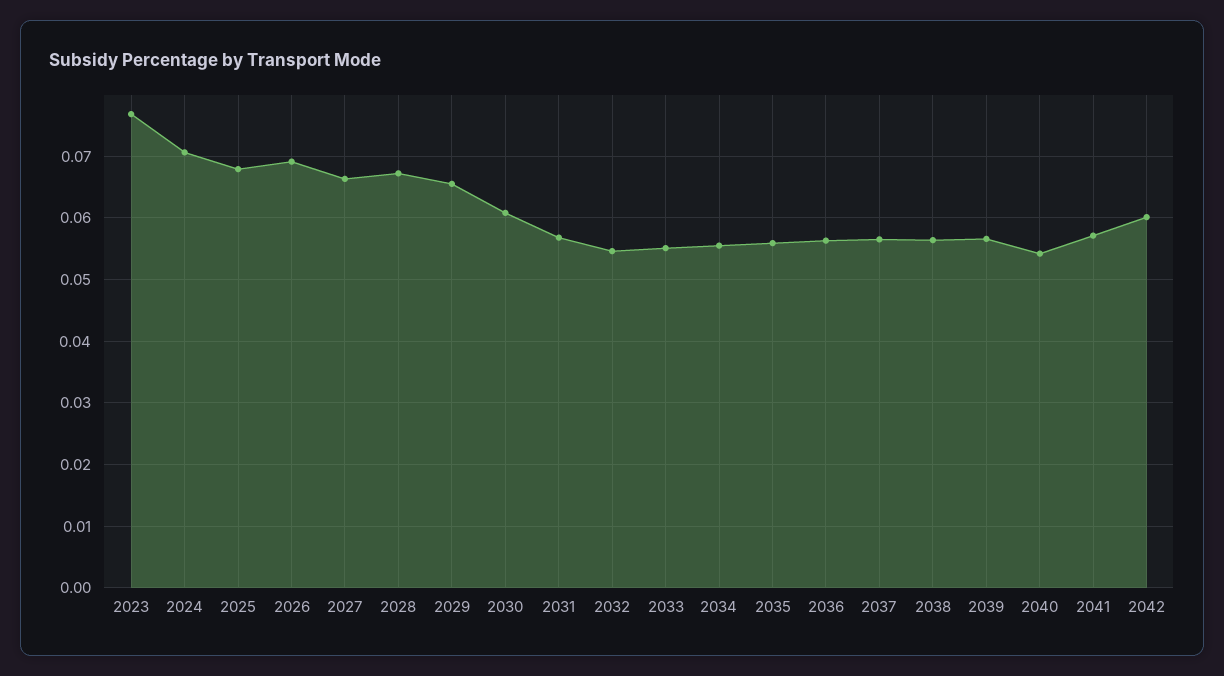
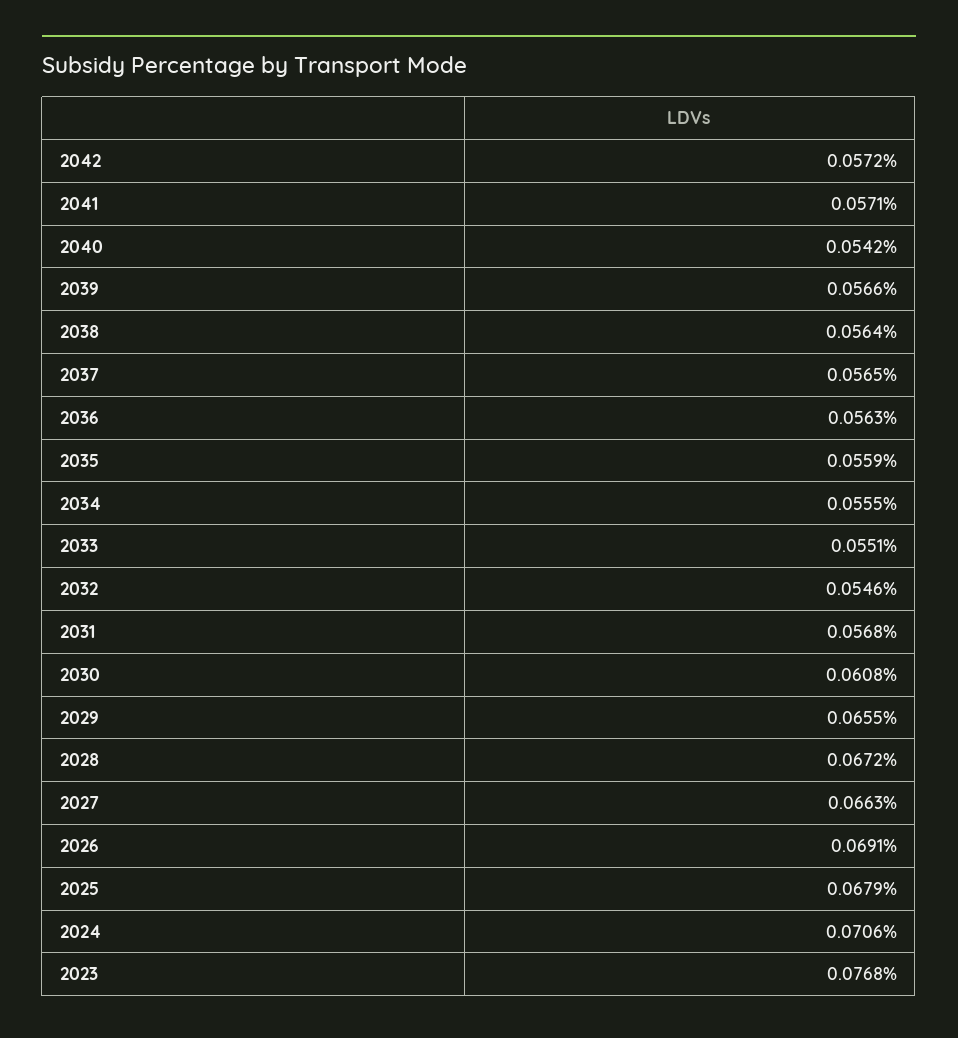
2042: 0.06 -> 0.0572

